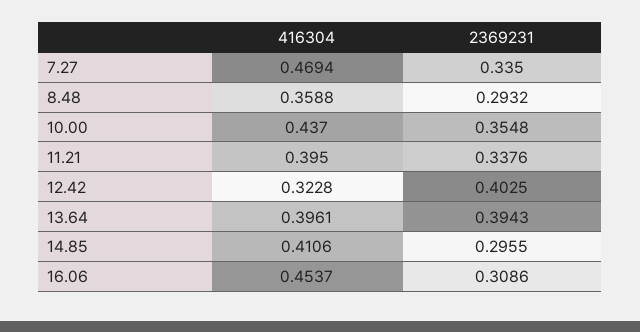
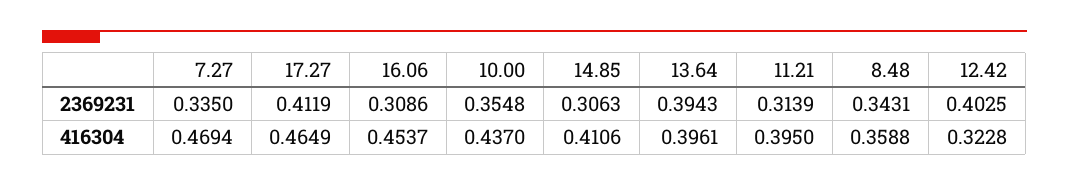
2369231, 8.48: 0.2932 -> 0.3431
2369231, 11.21: 0.3376 -> 0.3139
2369231, 14.85: 0.2955 -> 0.3063
2369231, 17.27: none -> 0.4119
416304, 17.27: none -> 0.4649

